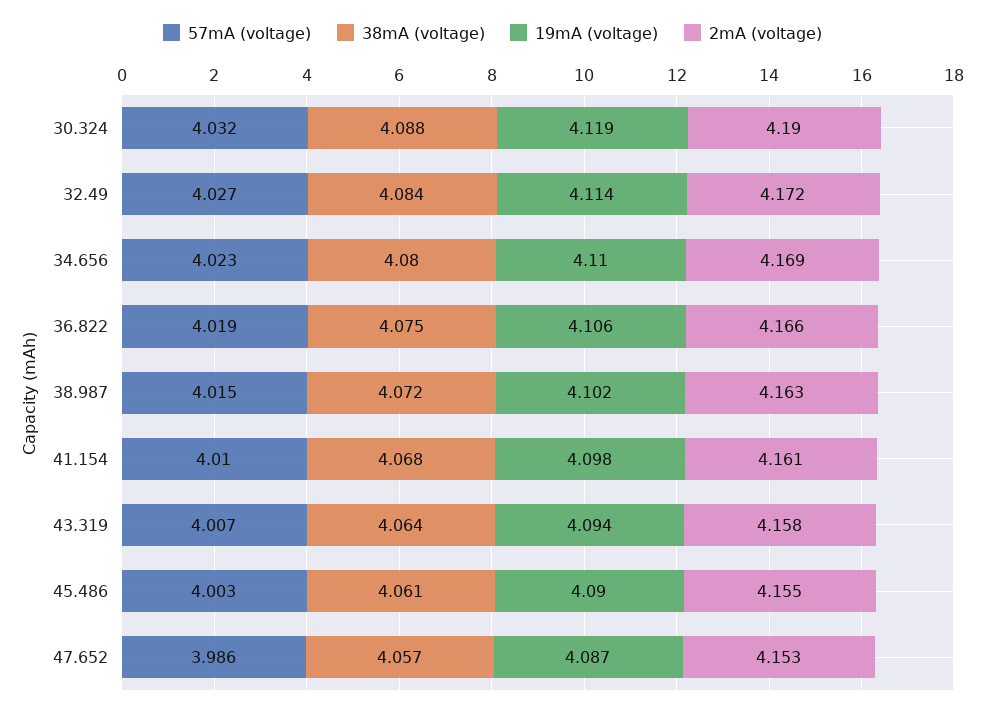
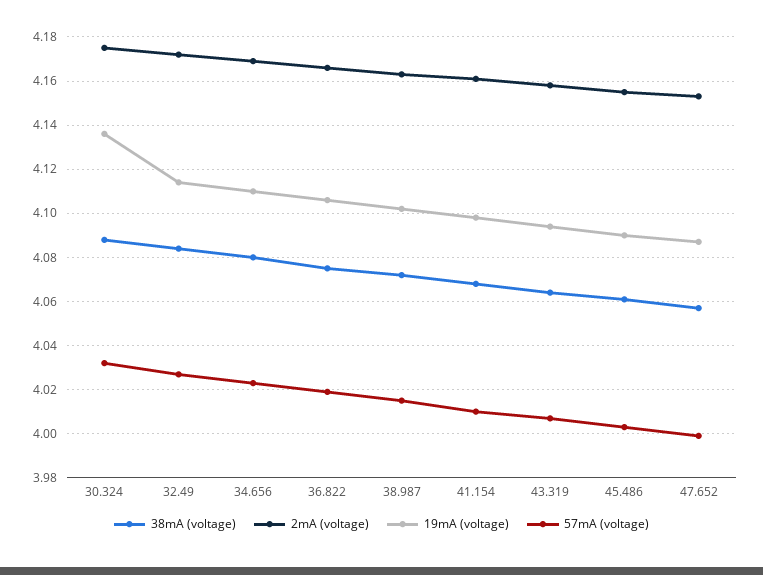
19mA (voltage), 30.324: 4.119 -> 4.135
2mA (voltage), 30.324: 4.19 -> 4.175
57mA (voltage), 47.652: 3.986 -> 4

